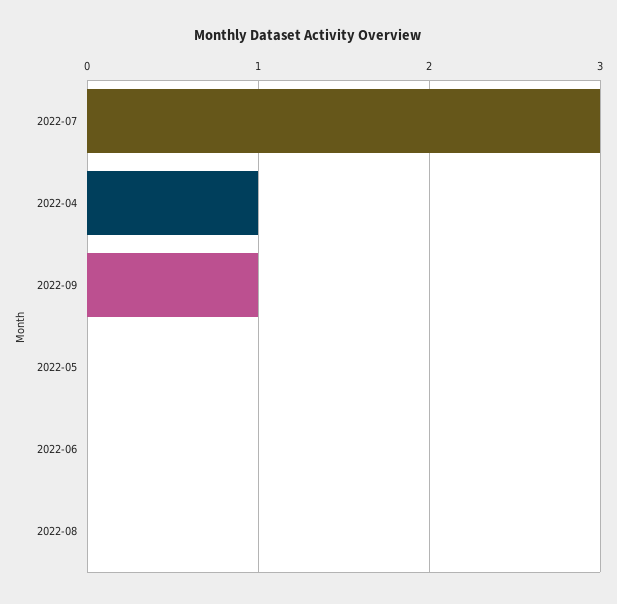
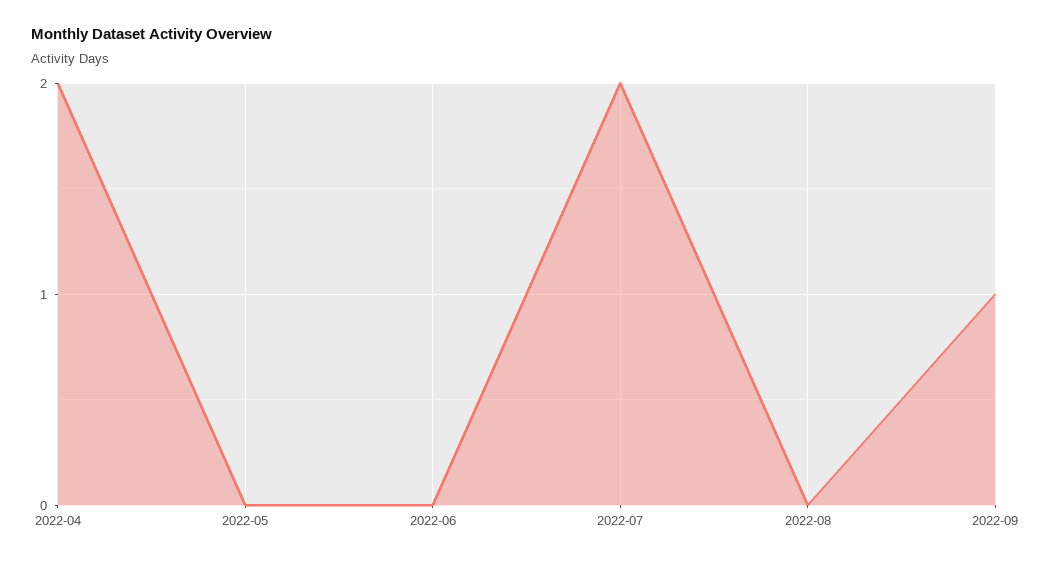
2022-07: 3 -> 2
2022-04: 1 -> 2

